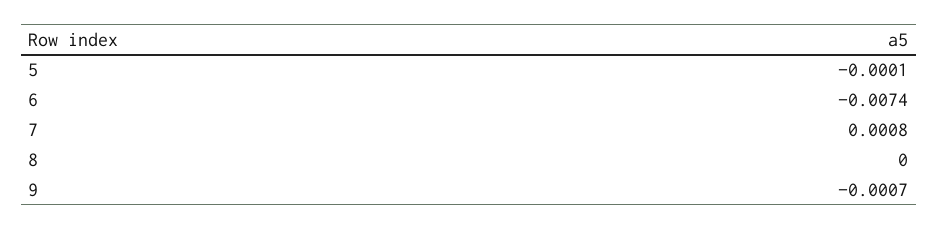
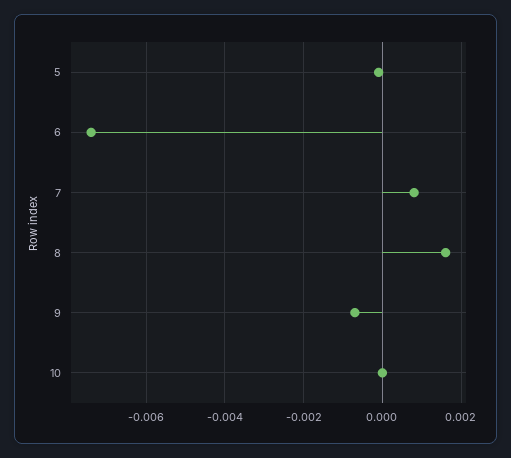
8: 0 -> 0.0015
10: none -> 0

